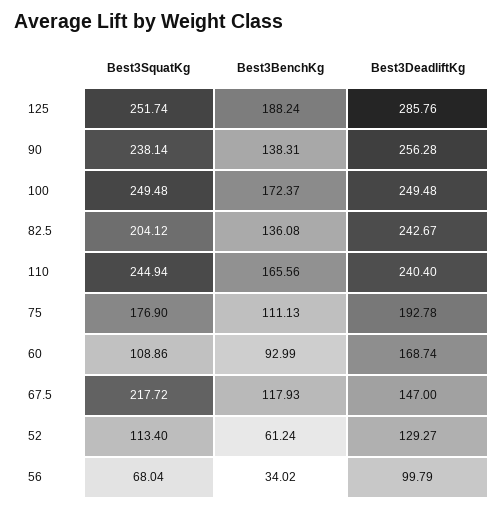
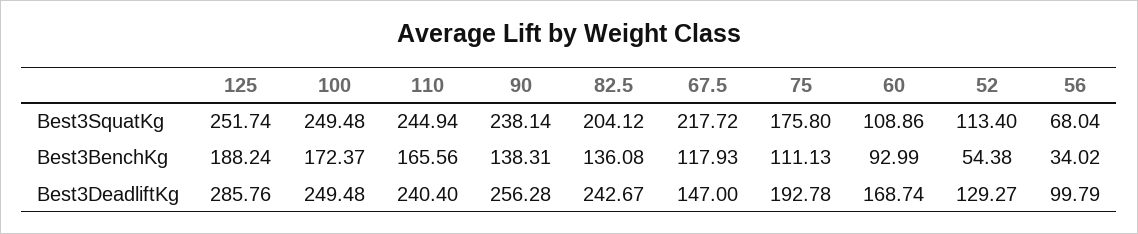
Best3SquatKg, 75: 176.9 -> 175.8
Best3BenchKg, 52: 61.24 -> 54.38

